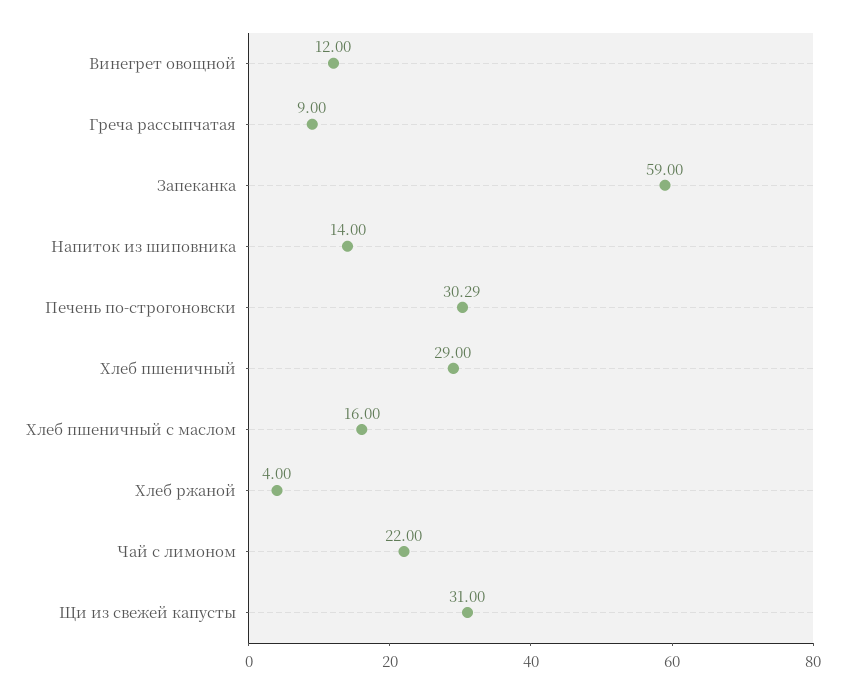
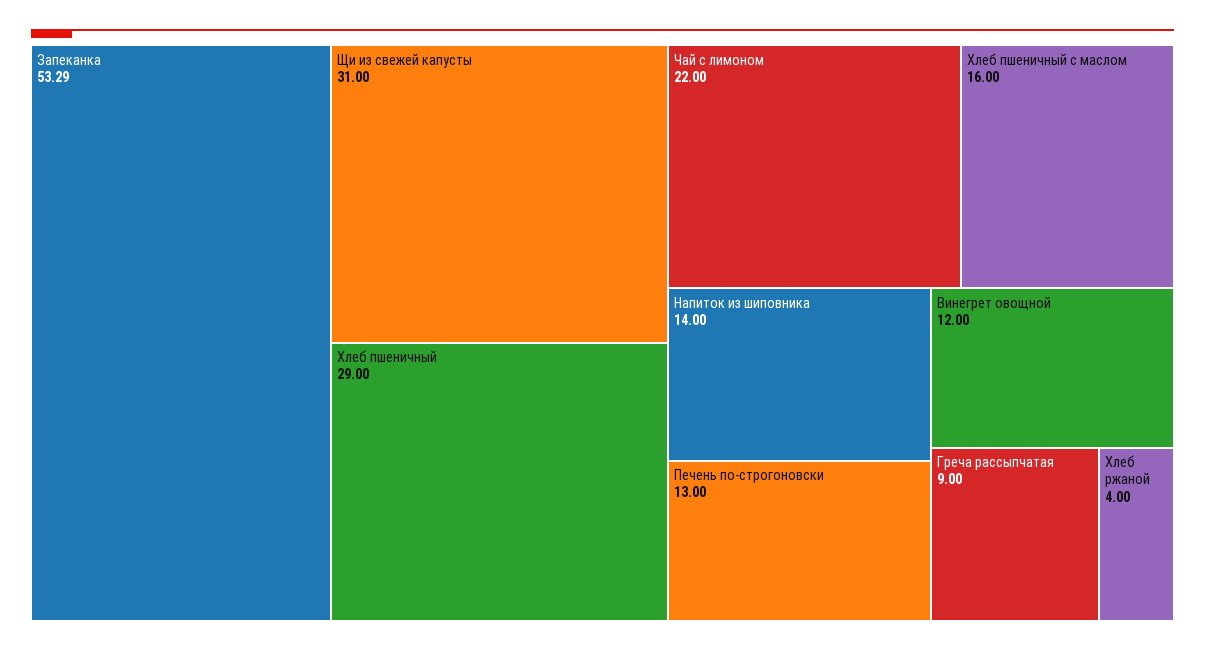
Запеканка: 59 -> 53.29
Печень по-строгоновски: 30.29 -> 13

